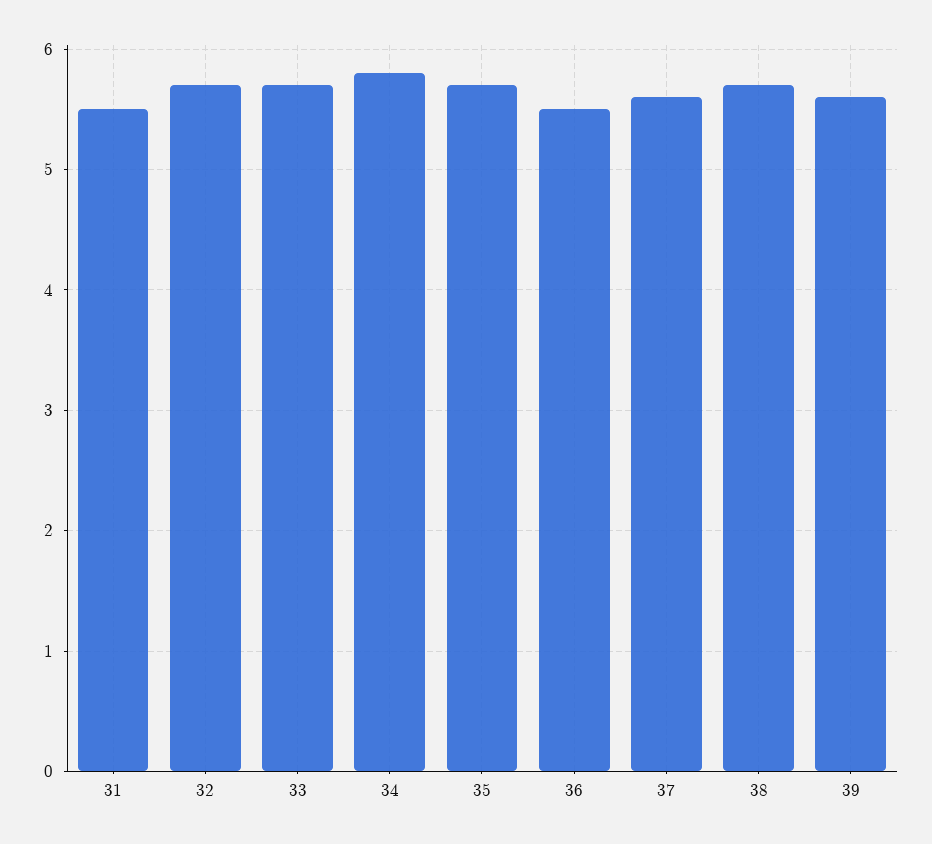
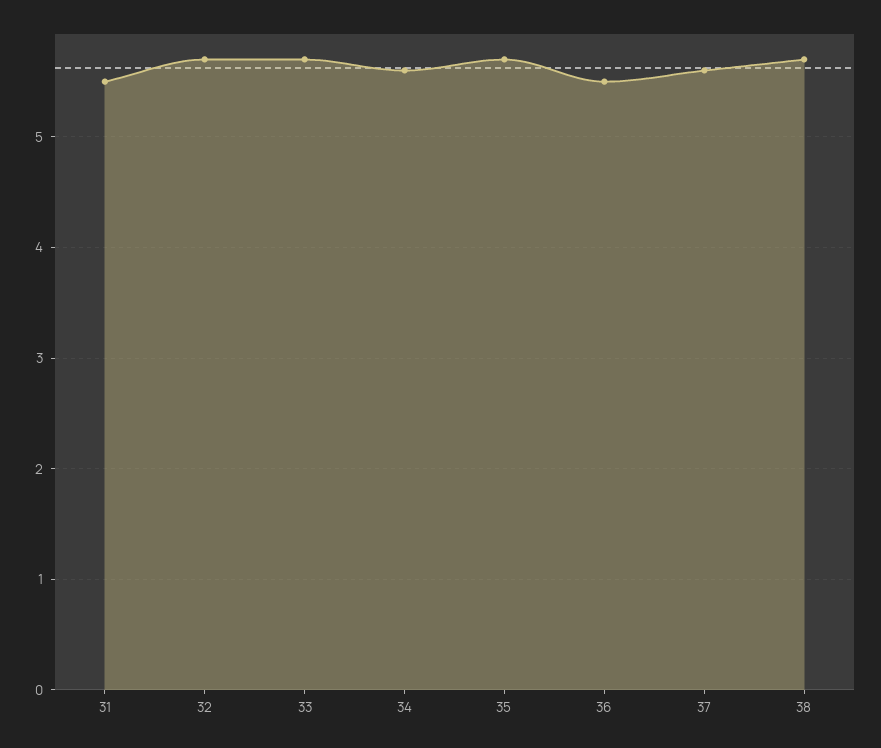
34: 5.8 -> 5.6
39: 5.6 -> none

